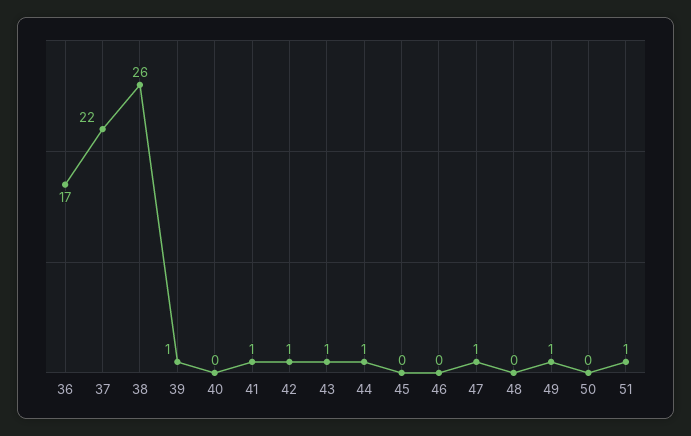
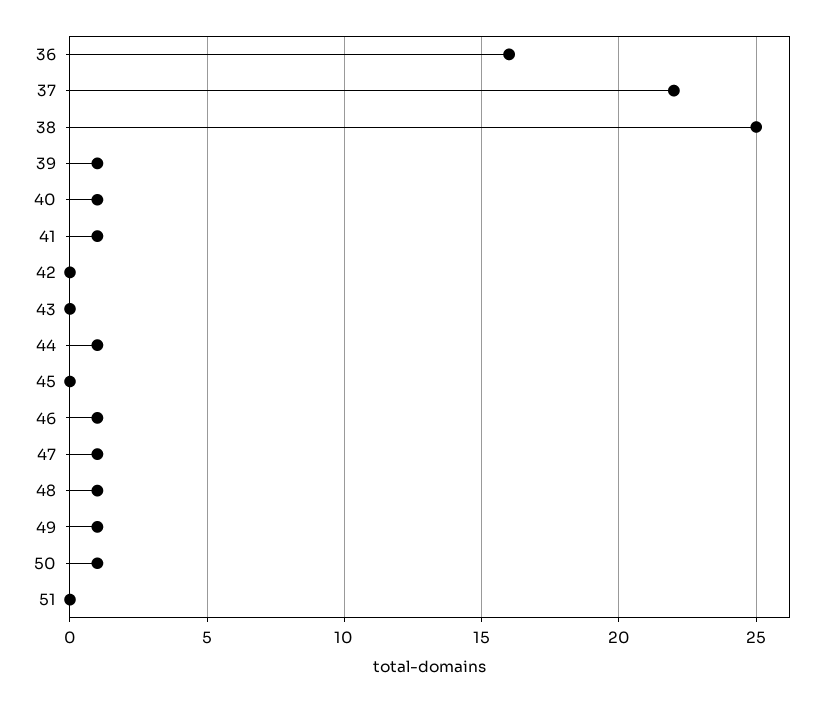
36: 17 -> 16
38: 26 -> 25
40: 0 -> 1
42: 1 -> 0
43: 1 -> 0
46: 0 -> 1
48: 0 -> 1
50: 0 -> 1
51: 1 -> 0

